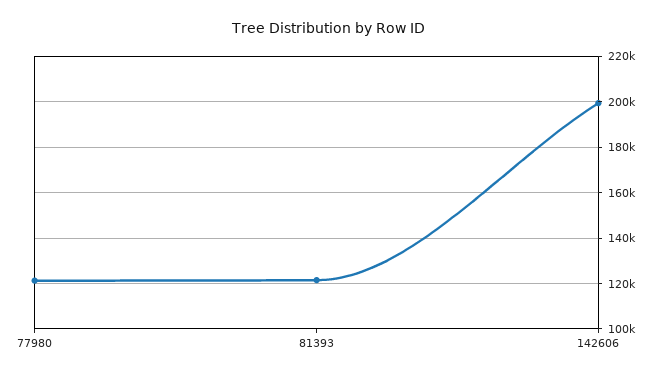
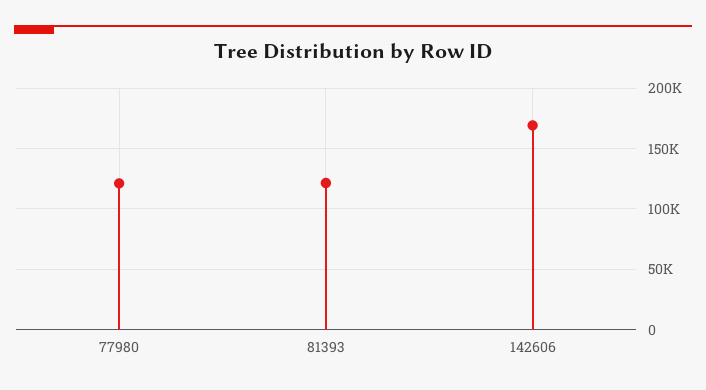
142606: 200000 -> 170000

